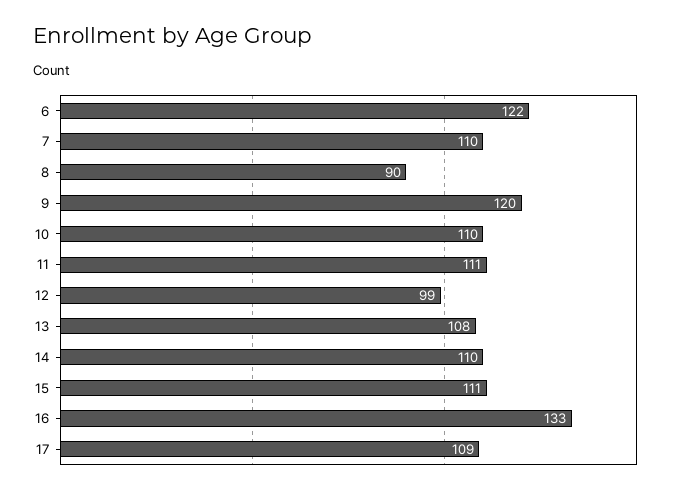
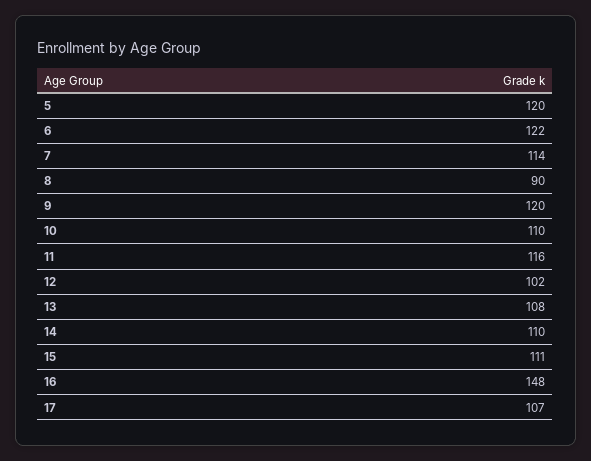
7: 110 -> 114
11: 111 -> 116
12: 99 -> 102
16: 133 -> 148
17: 109 -> 107
5: none -> 120

